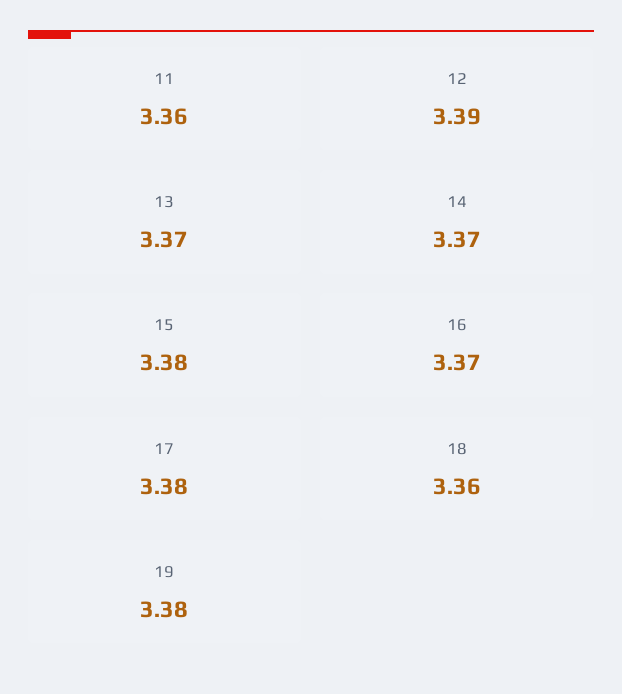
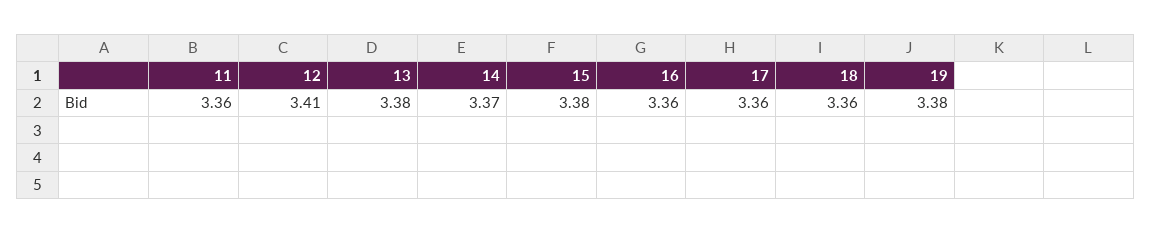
12: 3.39 -> 3.41
13: 3.37 -> 3.38
16: 3.37 -> 3.36
17: 3.38 -> 3.36

